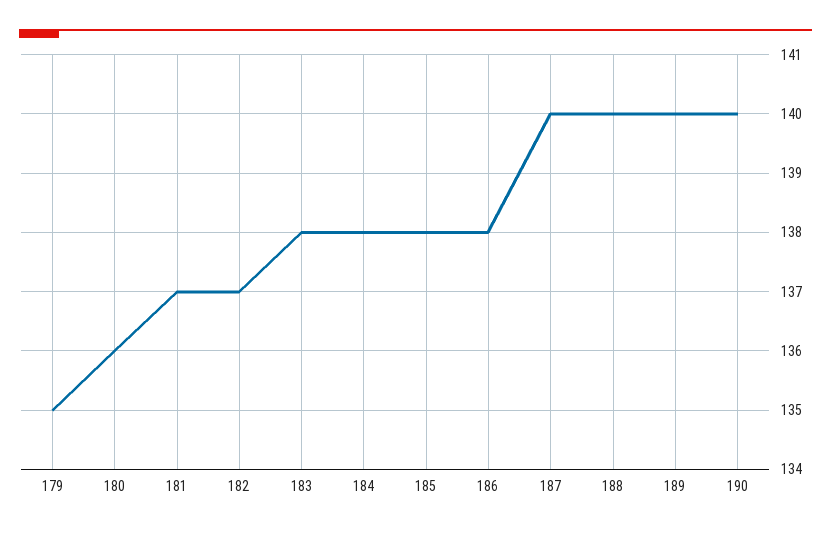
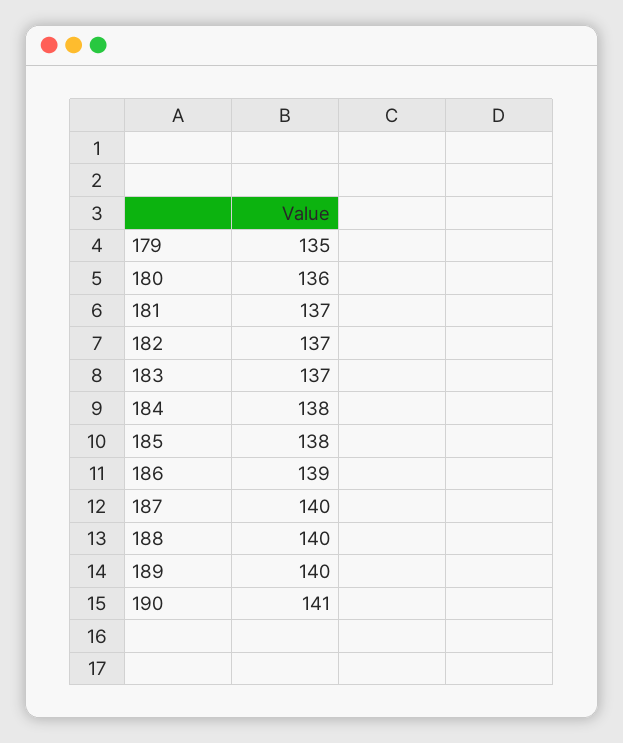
183: 138 -> 137
186: 138 -> 139
190: 140 -> 141

